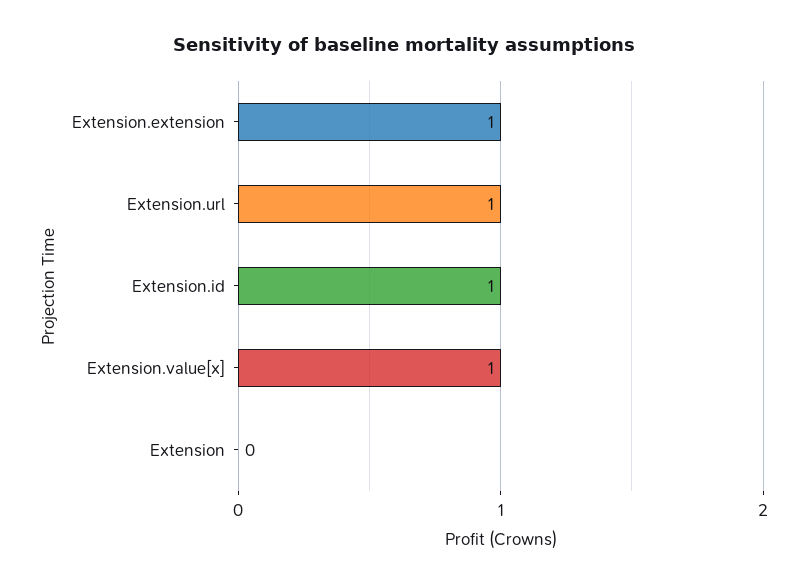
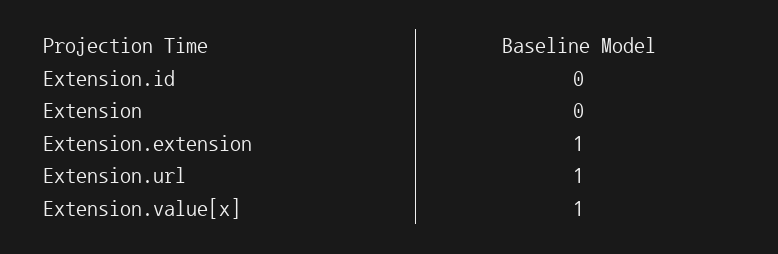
Extension.id: 1 -> 0

